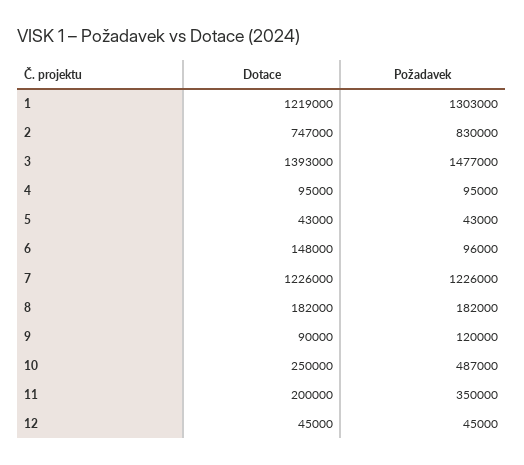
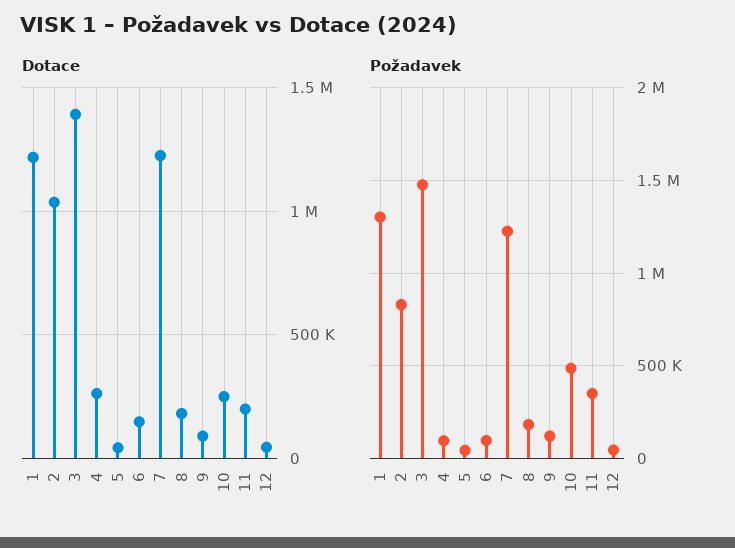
Dotace, 2: 747000 -> 1050000
Dotace, 4: 95000 -> 250000

